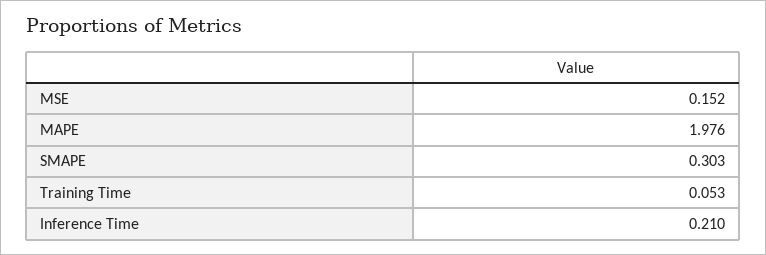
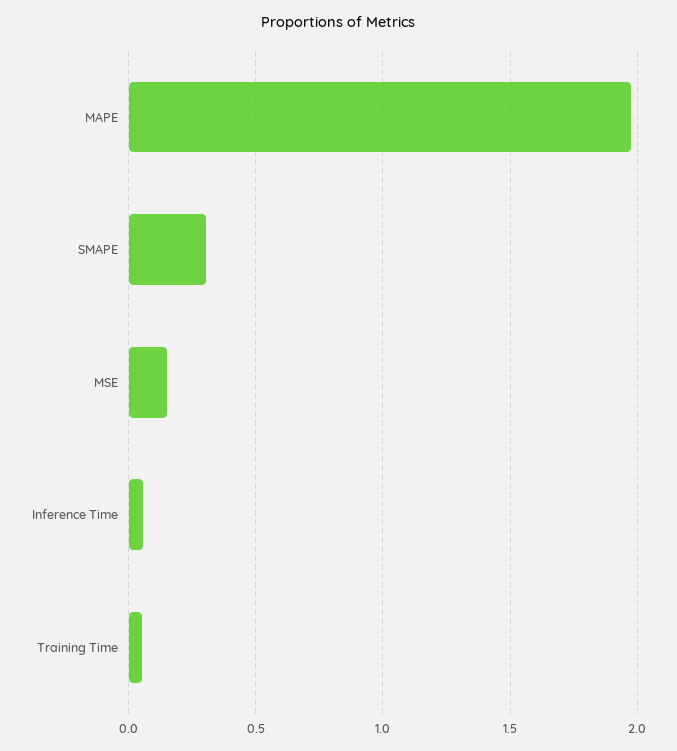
Inference Time: 0.21 -> 0.05

